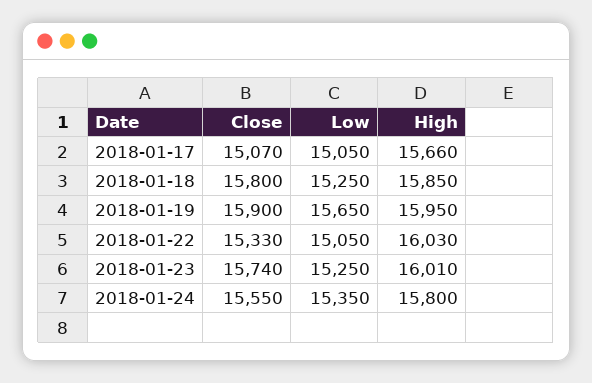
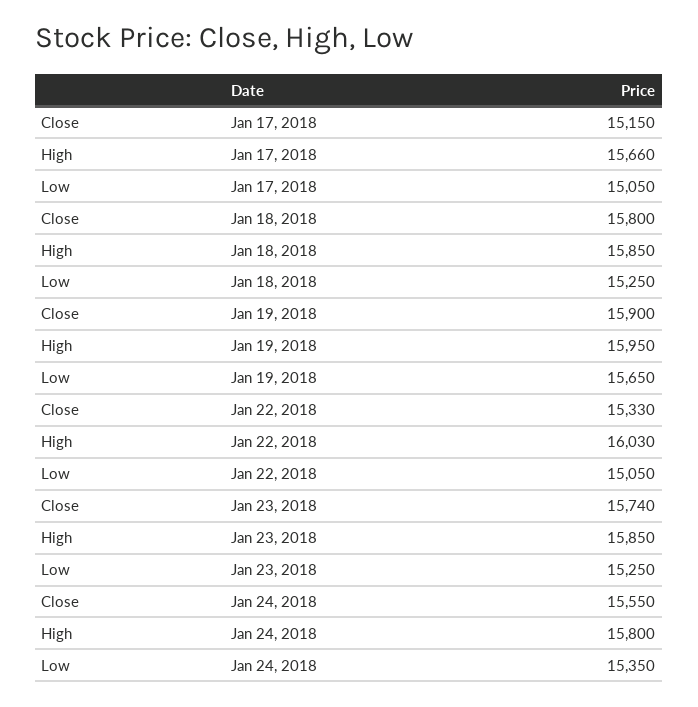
Close, 2018-01-17: 15070 -> 15150
High, 2018-01-23: 16010 -> 15850

